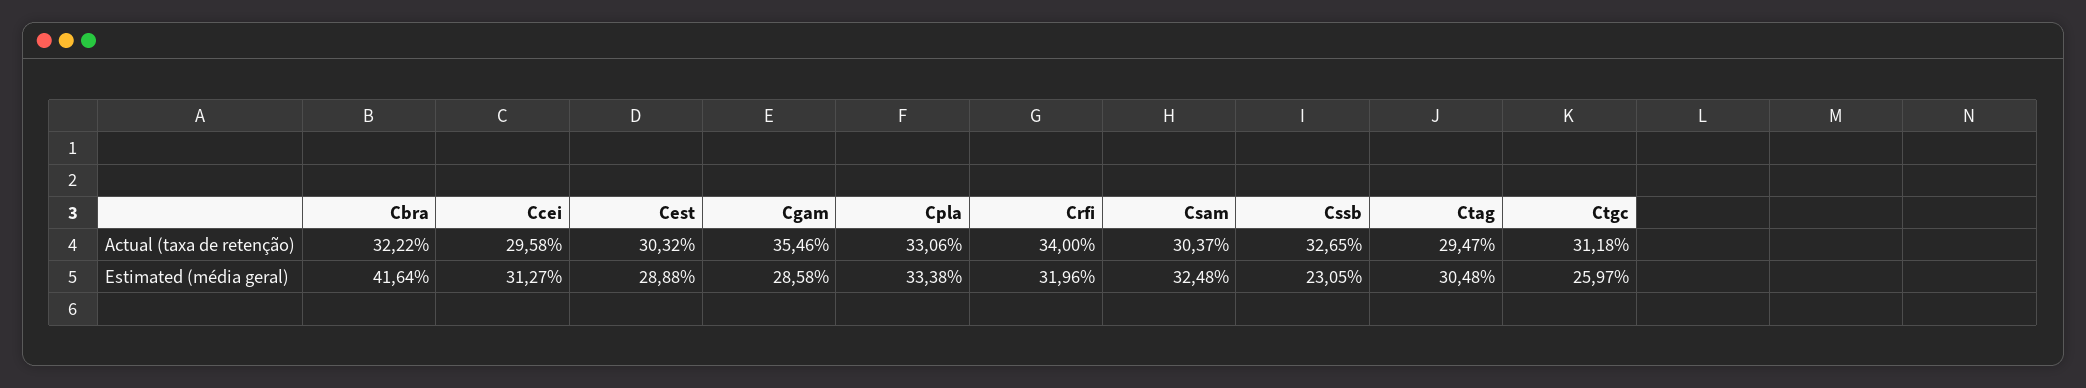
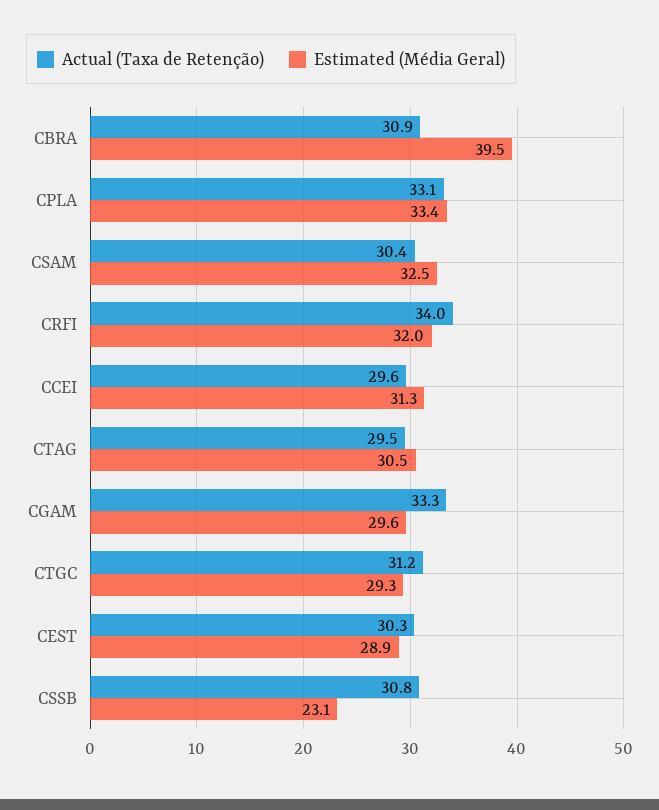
Actual (taxa de retenção), Cbra: 32.22 -> 30.9
Actual (taxa de retenção), Cgam: 35.46 -> 33.3
Actual (taxa de retenção), Cssb: 32.65 -> 30.8
Estimated (média geral), Cbra: 41.64 -> 39.5
Estimated (média geral), Cgam: 28.58 -> 29.6
Estimated (média geral), Ctgc: 25.97 -> 29.3

